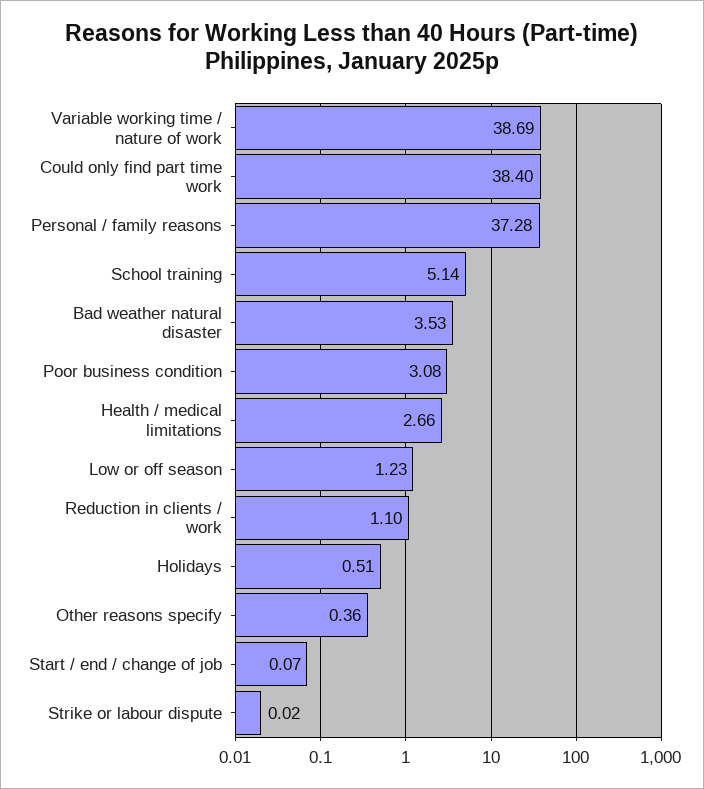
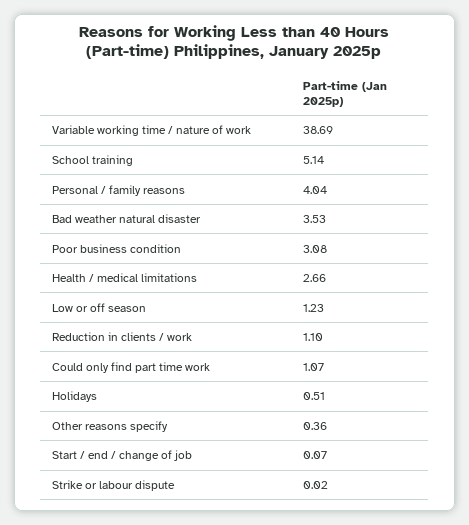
Could only find part time work: 38.4 -> 1.07
Personal / family reasons: 37.28 -> 4.04

